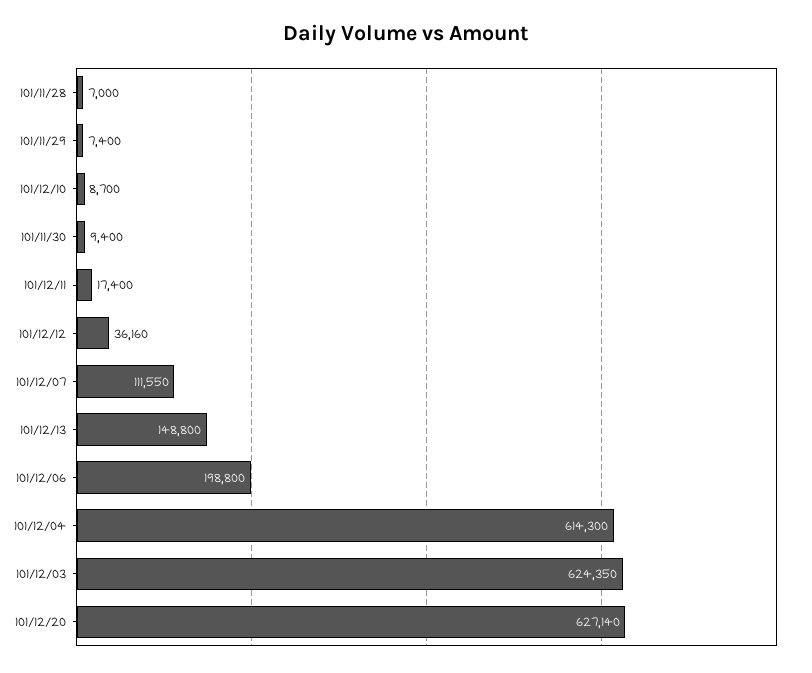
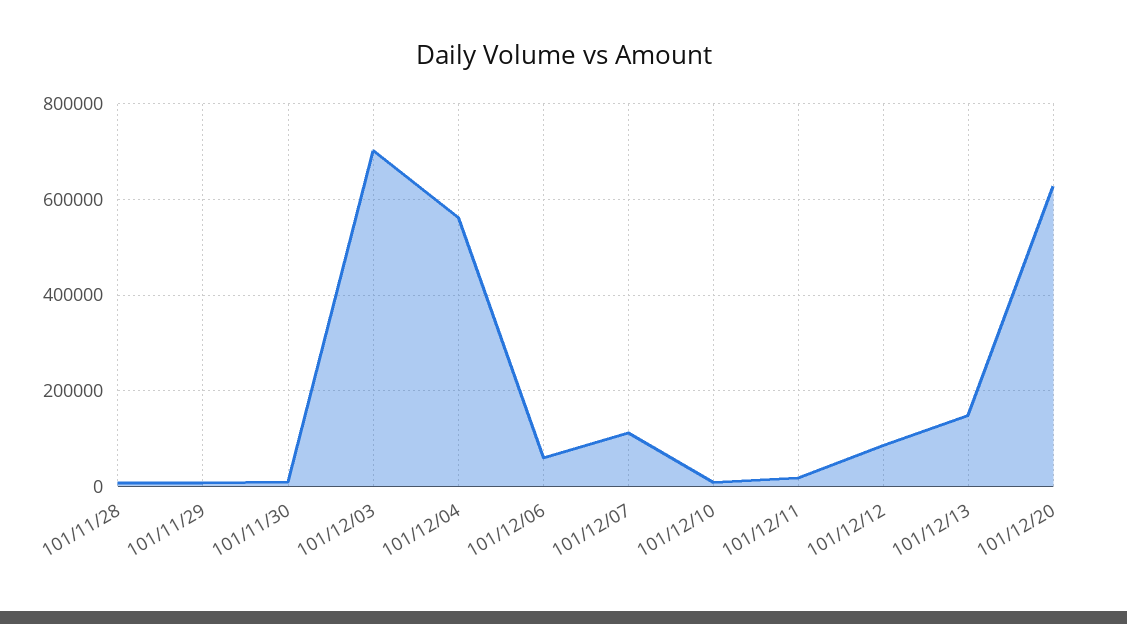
101/12/12: 36160 -> 80000
101/12/06: 198800 -> 60000
101/12/04: 614300 -> 560000
101/12/03: 624350 -> 700000

